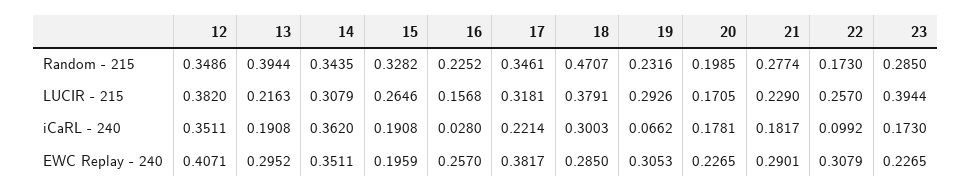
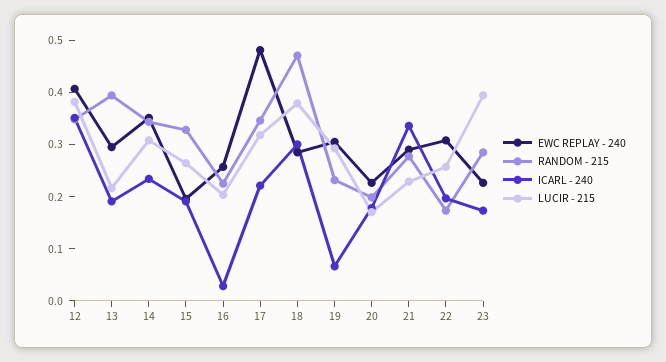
LUCIR - 215, 16: 0.1568 -> 0.2
iCaRL - 240, 14: 0.362 -> 0.24
iCaRL - 240, 21: 0.1817 -> 0.34
iCaRL - 240, 22: 0.0992 -> 0.2
EWC Replay - 240, 17: 0.3817 -> 0.48

